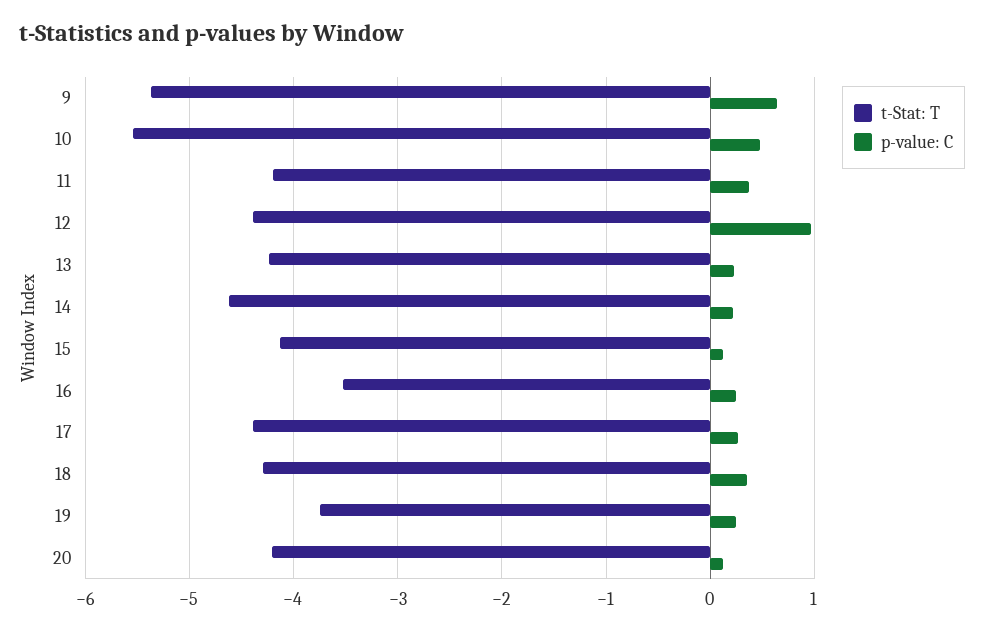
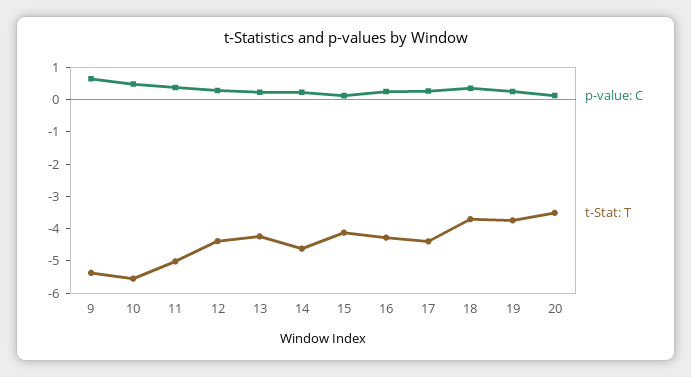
t-Stat: T, 11: -4.2 -> -5
p-value: C, 12: 1 -> 0.25
t-Stat: T, 16: -3.5 -> -4.25
t-Stat: T, 18: -4.3 -> -3.75
t-Stat: T, 20: -4.2 -> -3.5

